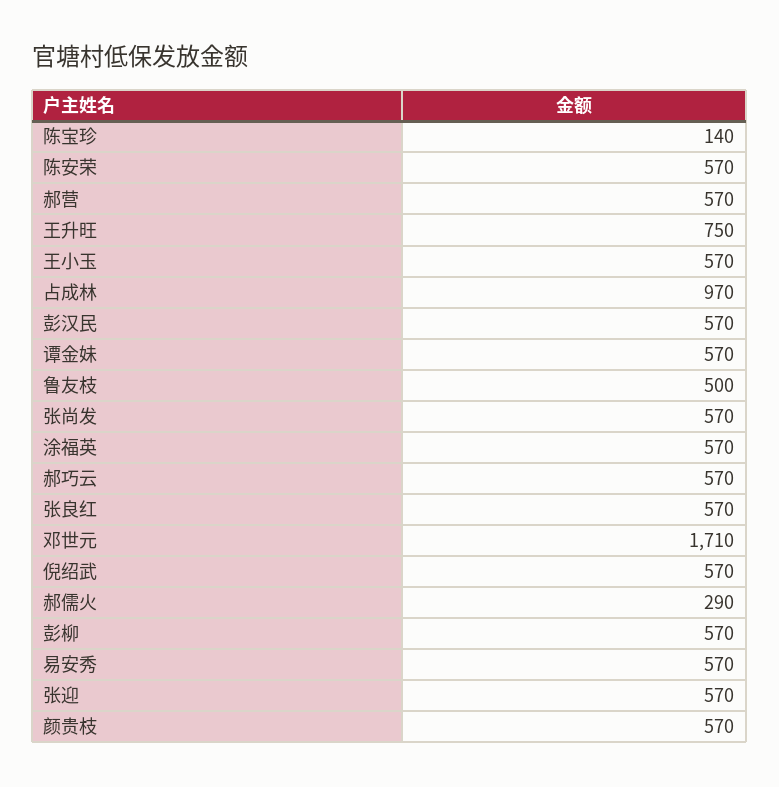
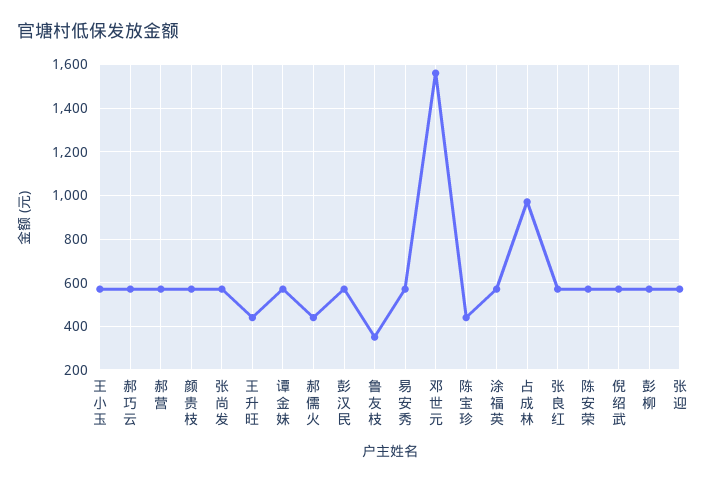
陈宝珍: 140 -> 450
王升旺: 750 -> 450
鲁友枝: 500 -> 350
邓世元: 1710 -> 1550
郝儒火: 290 -> 450

